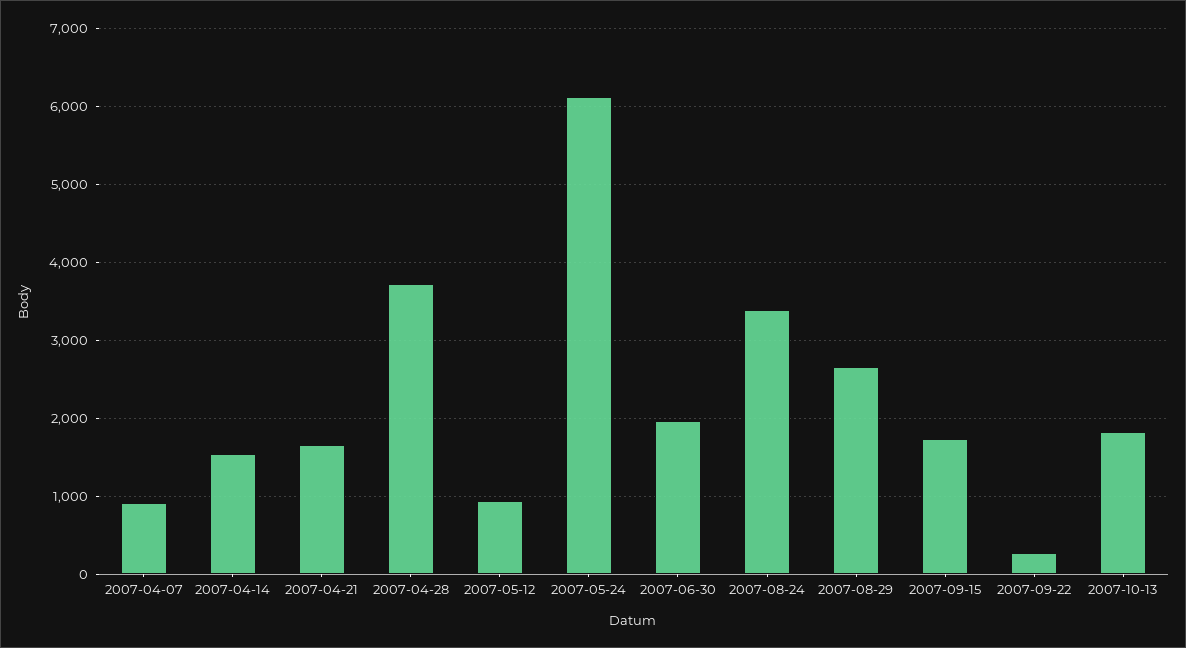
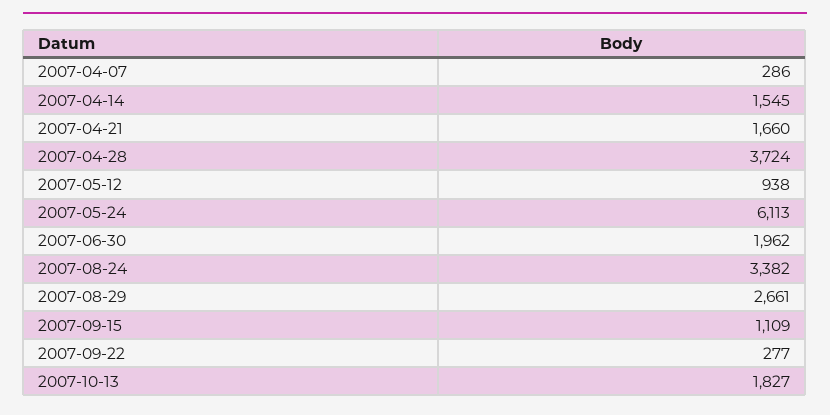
2007-04-07: 900 -> 286
2007-09-15: 1700 -> 1109

